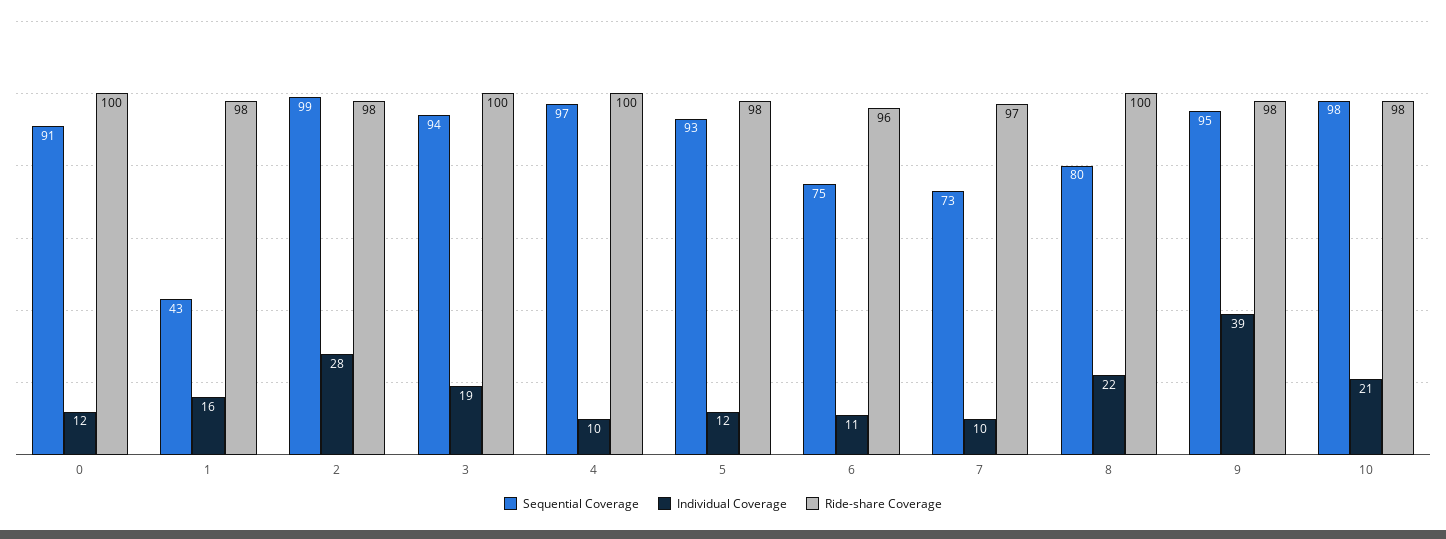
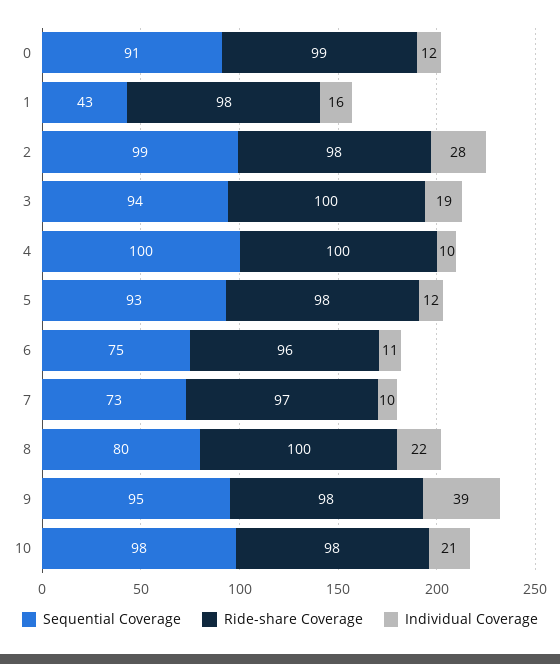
Ride-share Coverage, 0: 100 -> 99
Sequential Coverage, 4: 97 -> 100

